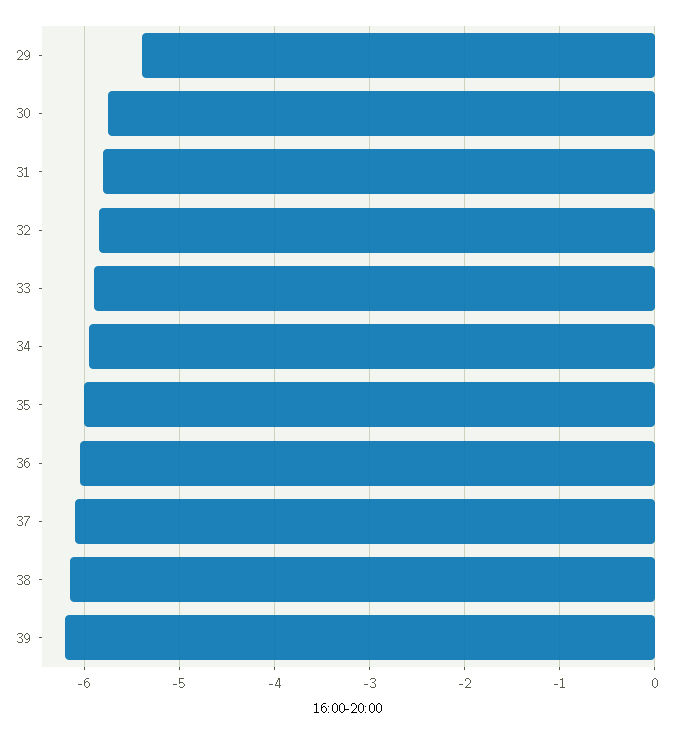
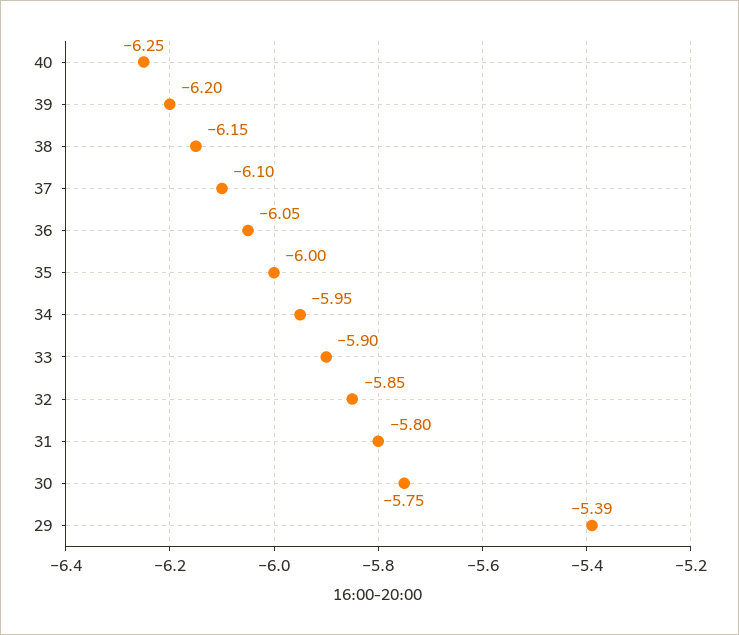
40: none -> -6.25

